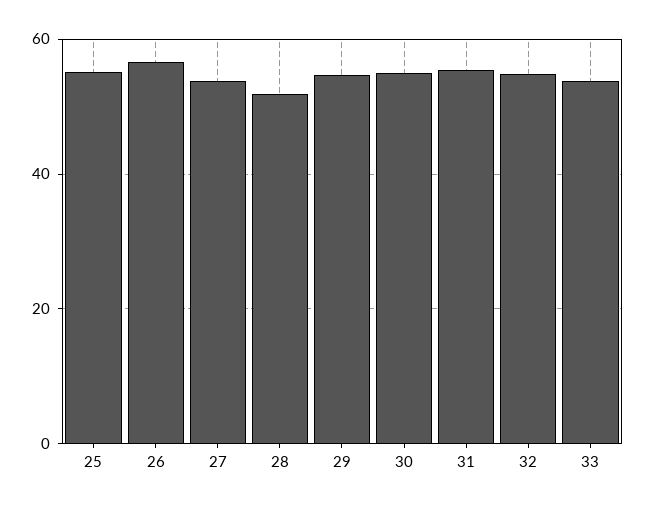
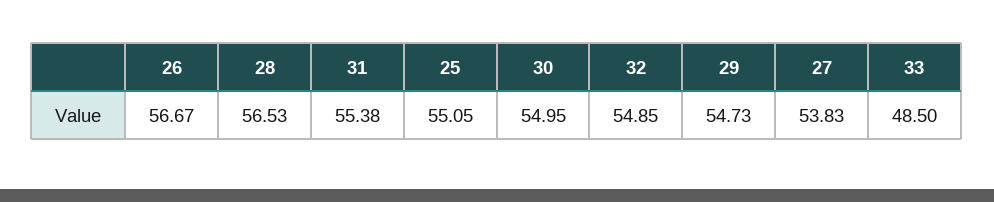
28: 52 -> 56.53
33: 54 -> 48.5

